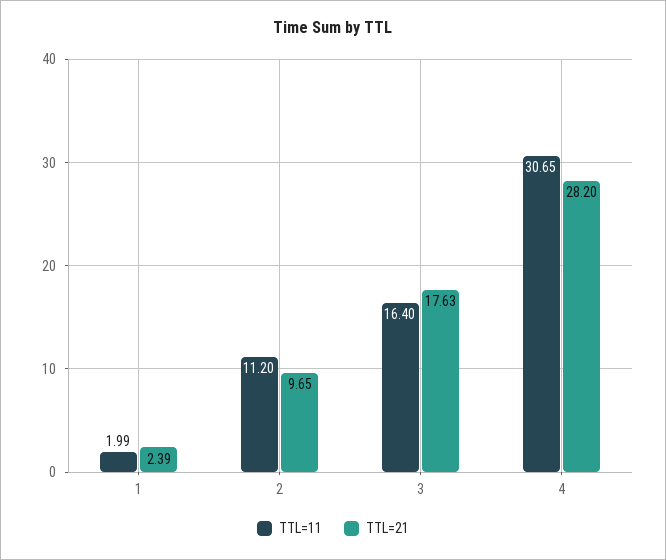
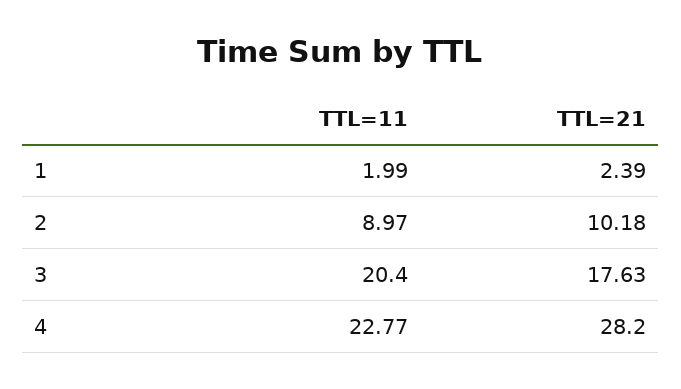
TTL=11, 2: 11.2 -> 8.97
TTL=21, 2: 9.65 -> 10.18
TTL=11, 3: 16.4 -> 20.4
TTL=11, 4: 30.65 -> 22.77

